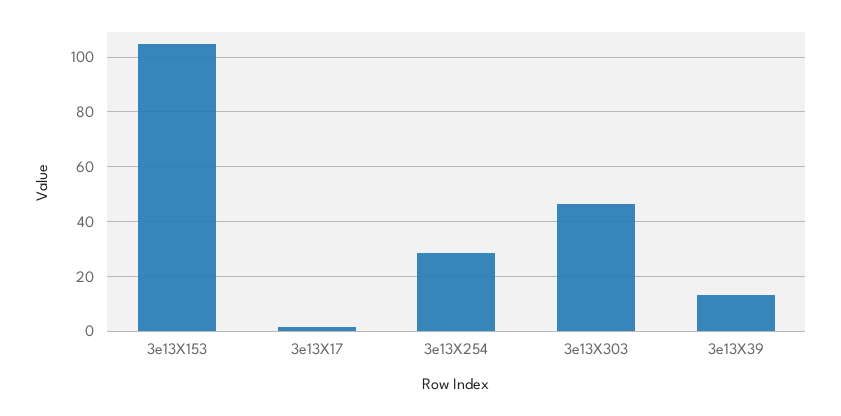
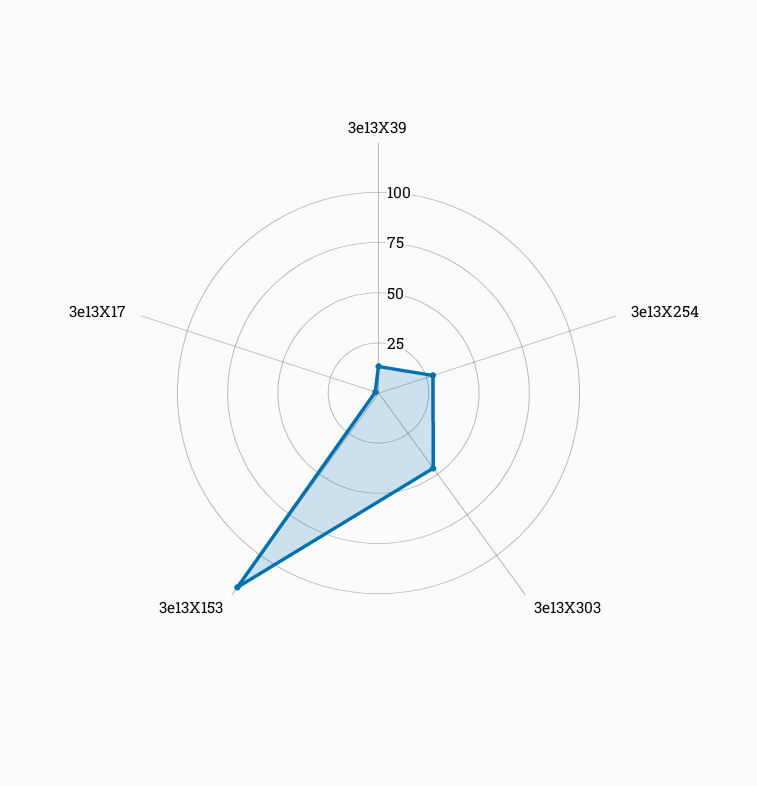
3e13X153: 105 -> 120

